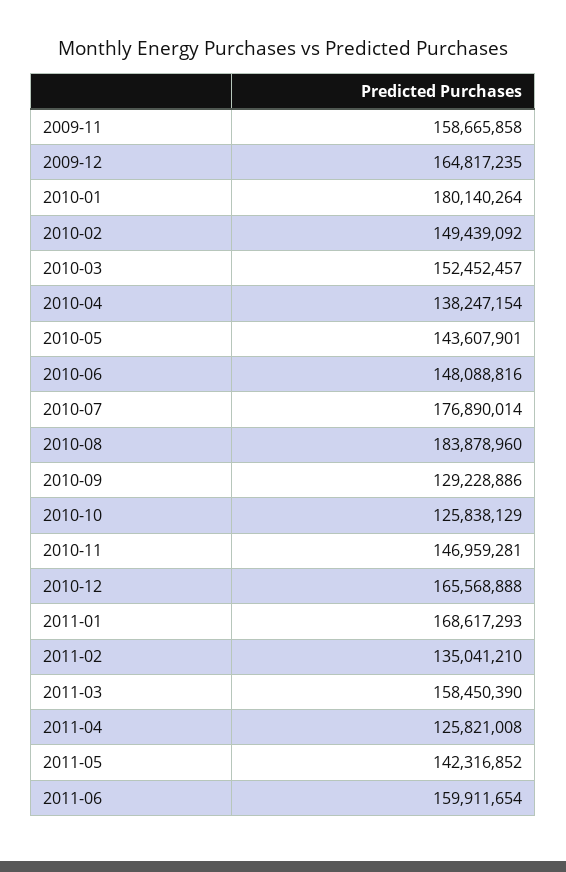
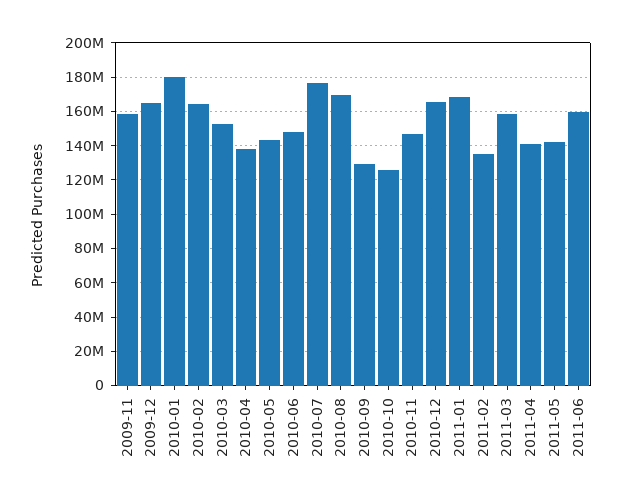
2010-02: 149439092 -> 165000000
2010-08: 183878960 -> 170000000
2011-04: 125821008 -> 140000000

